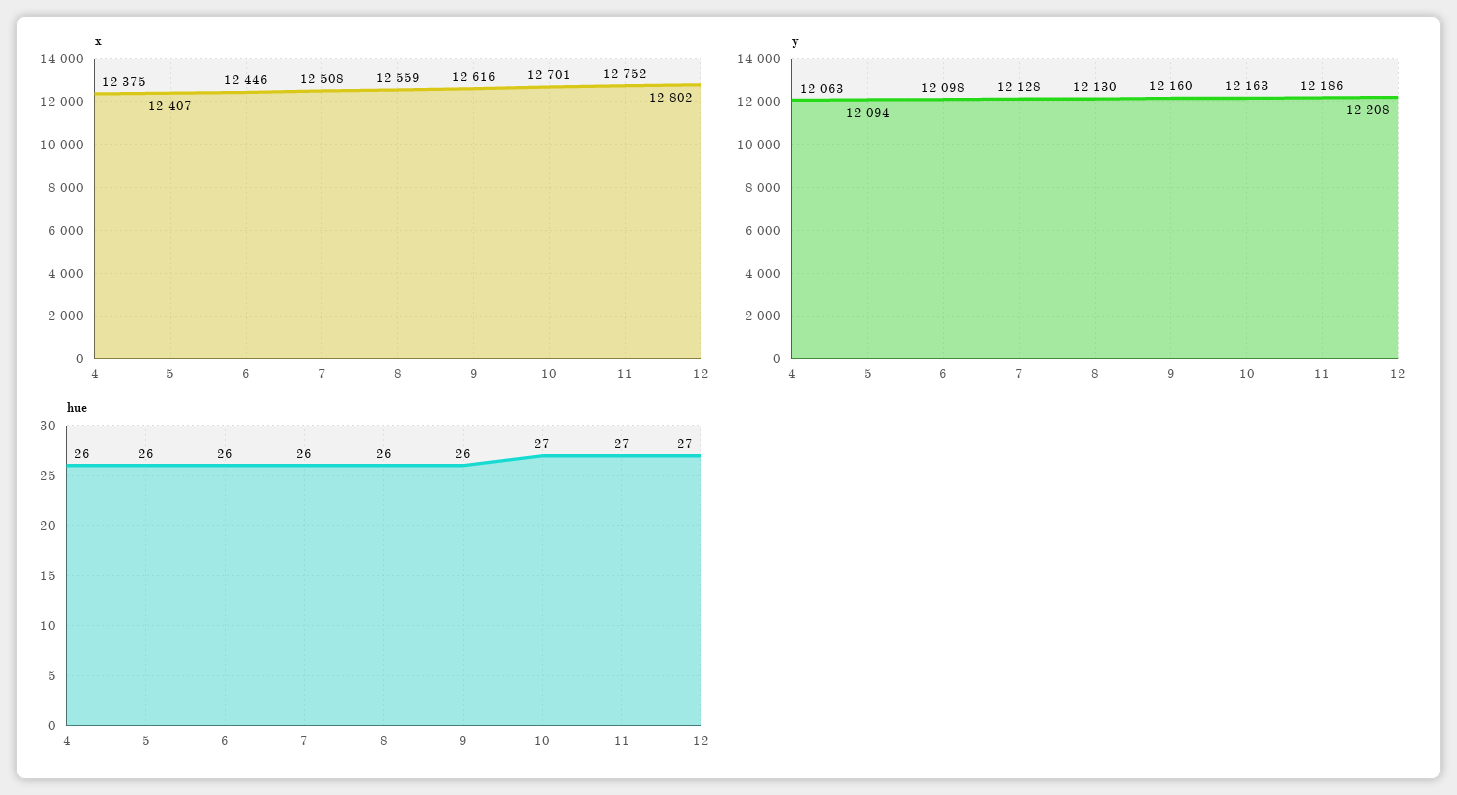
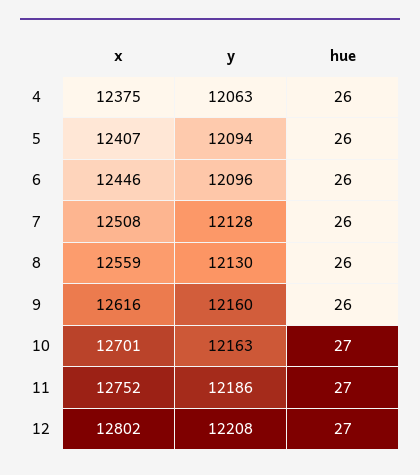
y, 6: 12098 -> 12096

